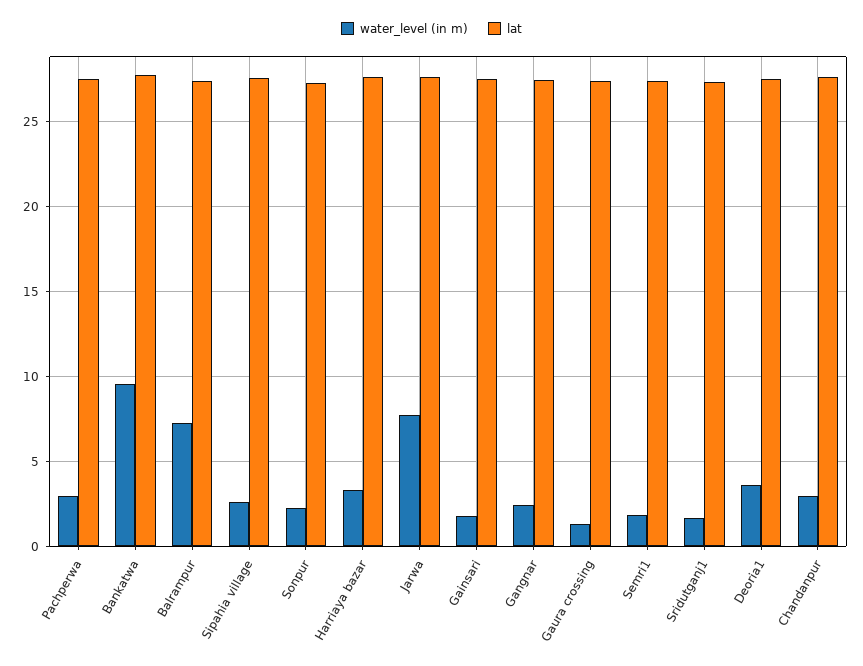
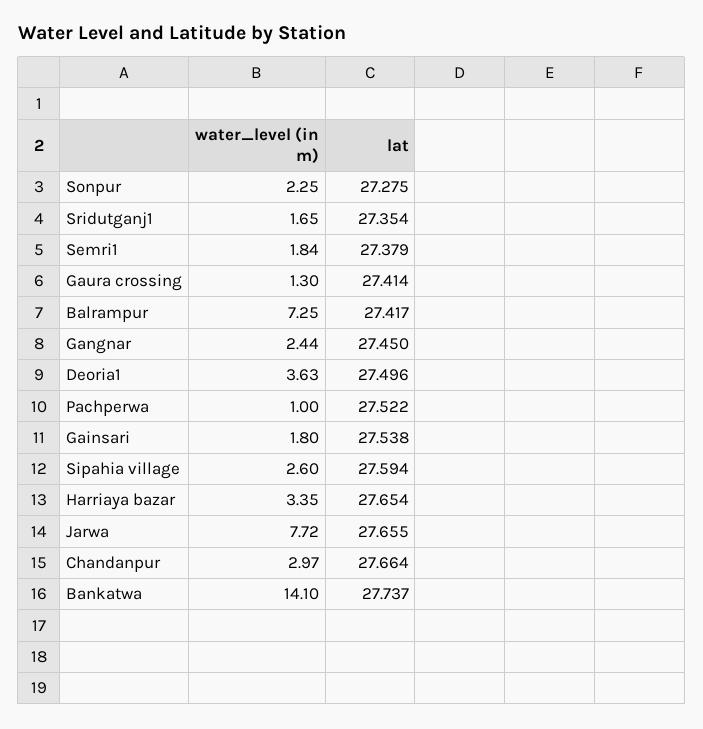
water_level (in m), Pachperwa: 3 -> 1
water_level (in m), Bankatwa: 9.5 -> 14.1

